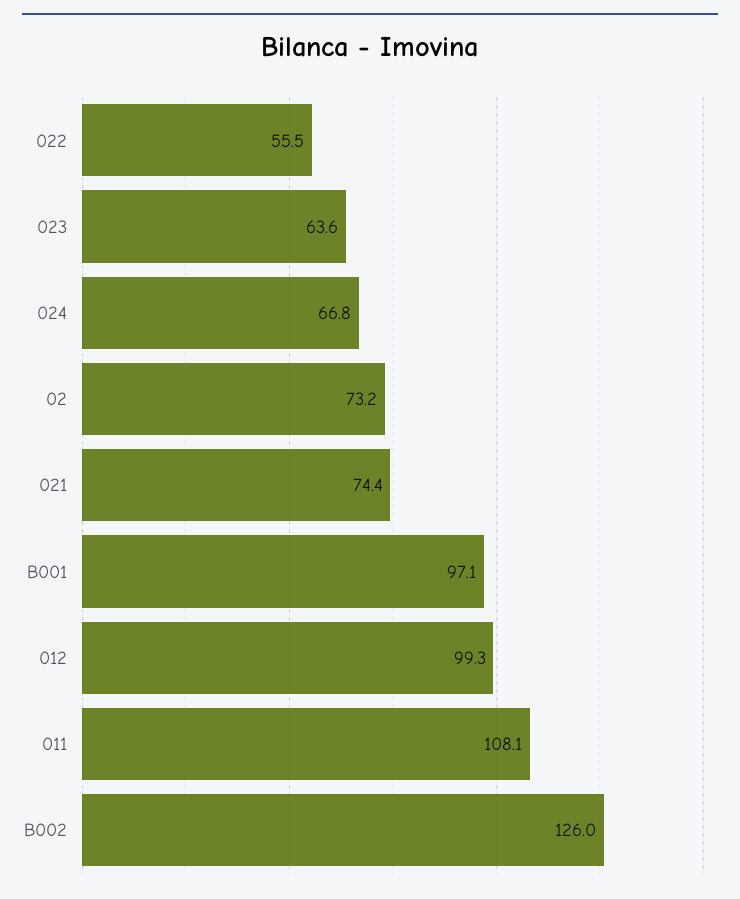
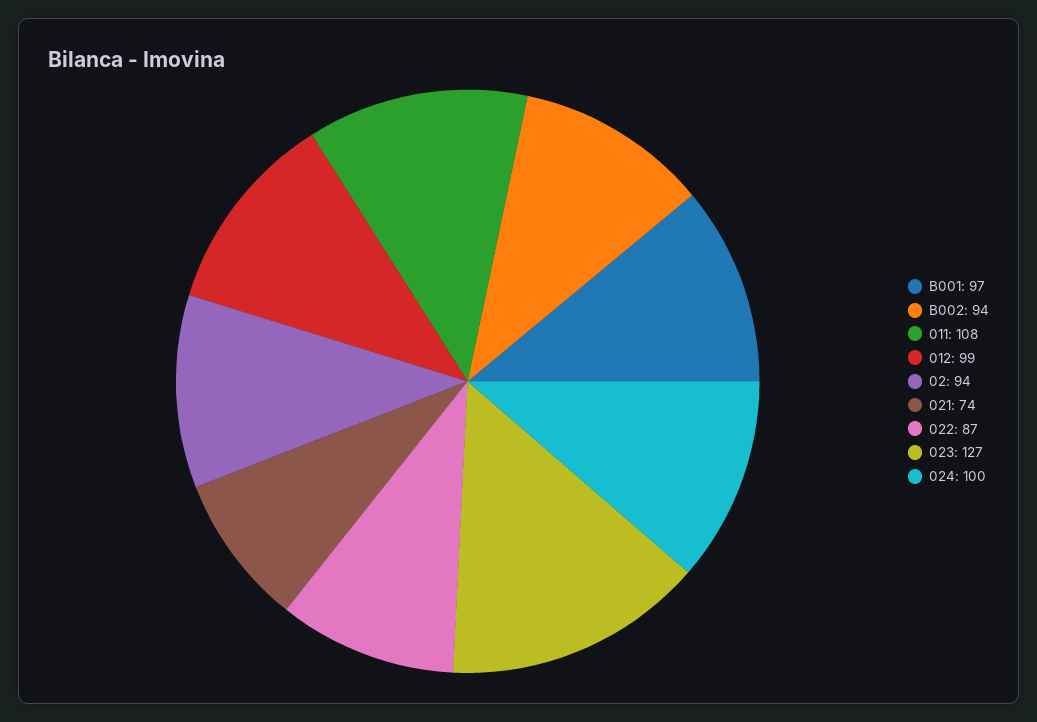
022: 55.5 -> 87
023: 63.6 -> 127
024: 66.8 -> 100
02: 73.2 -> 94
B002: 126 -> 94

